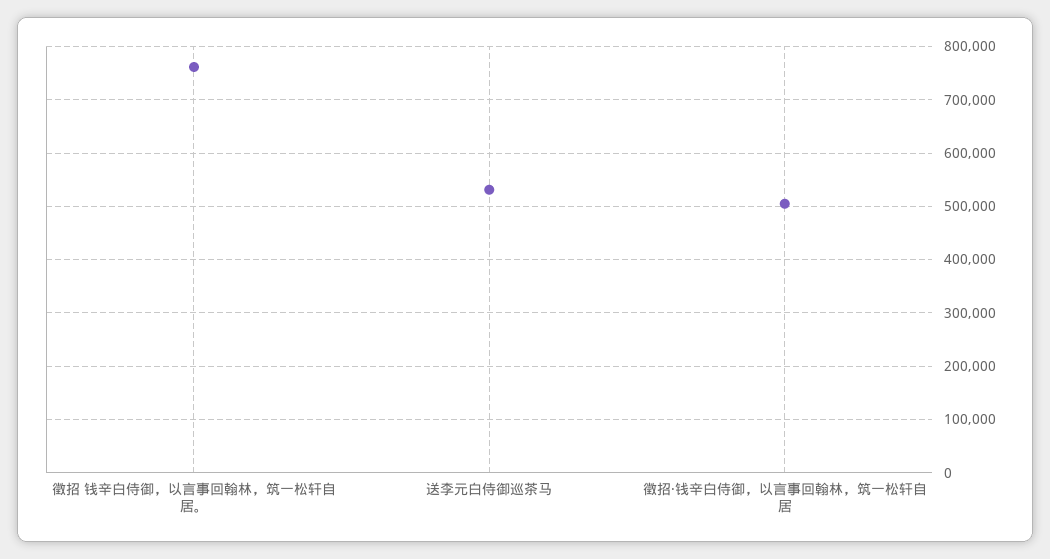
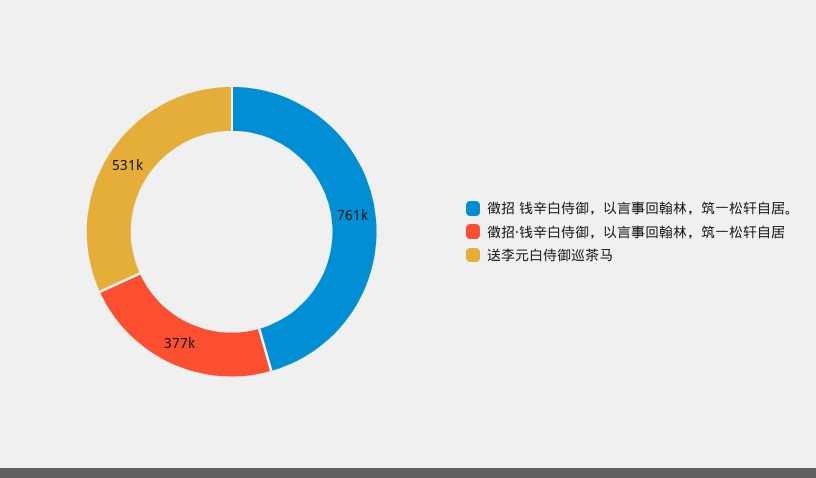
徵招·钱辛白侍御，以言事回翰林，筑一松轩自居: 500000 -> 377000

